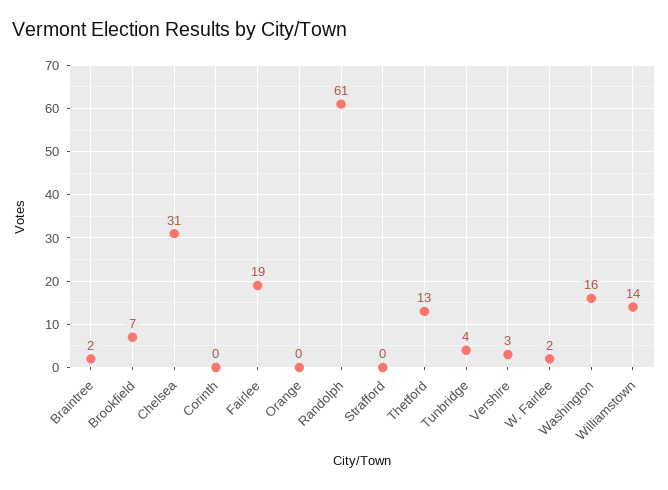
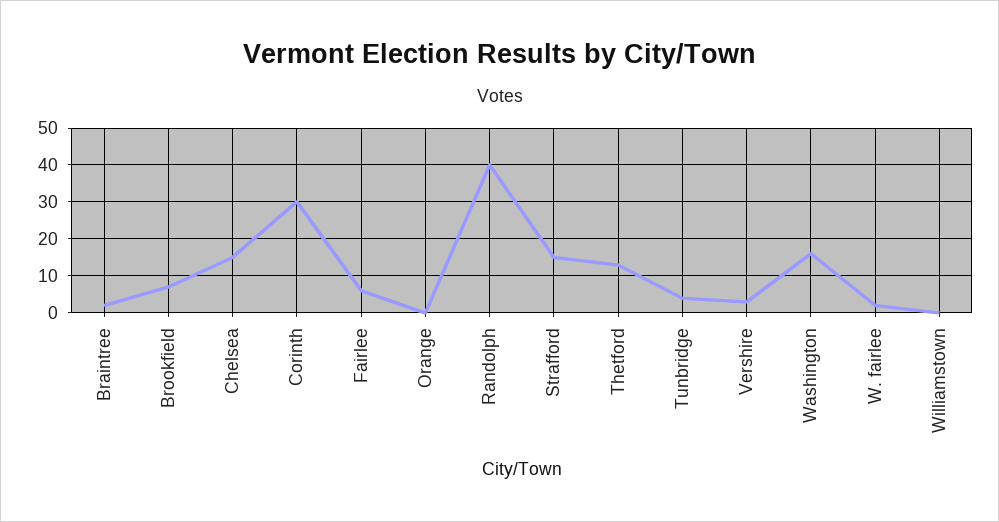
Chelsea: 31 -> 15
Corinth: 0 -> 30
Fairlee: 19 -> 5
Randolph: 61 -> 40
Strafford: 0 -> 15
Williamstown: 14 -> 0

